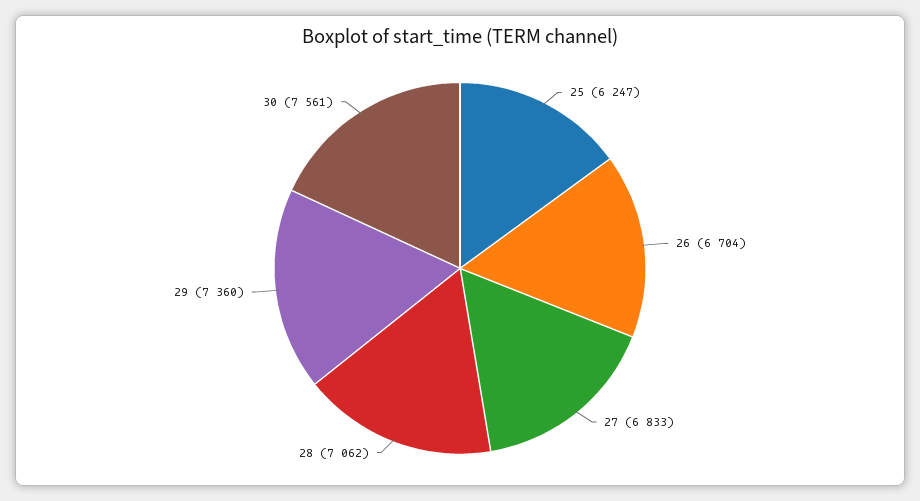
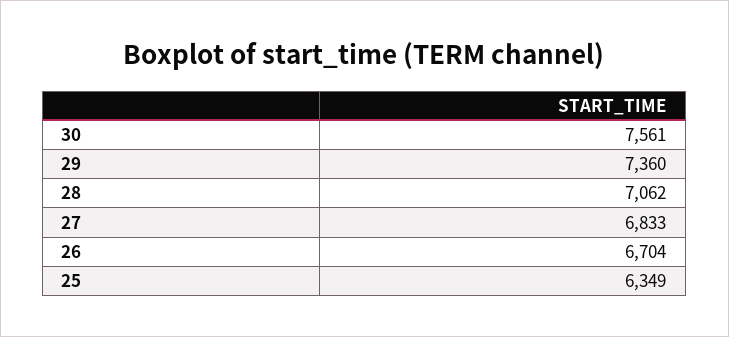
25: 6247 -> 6349

